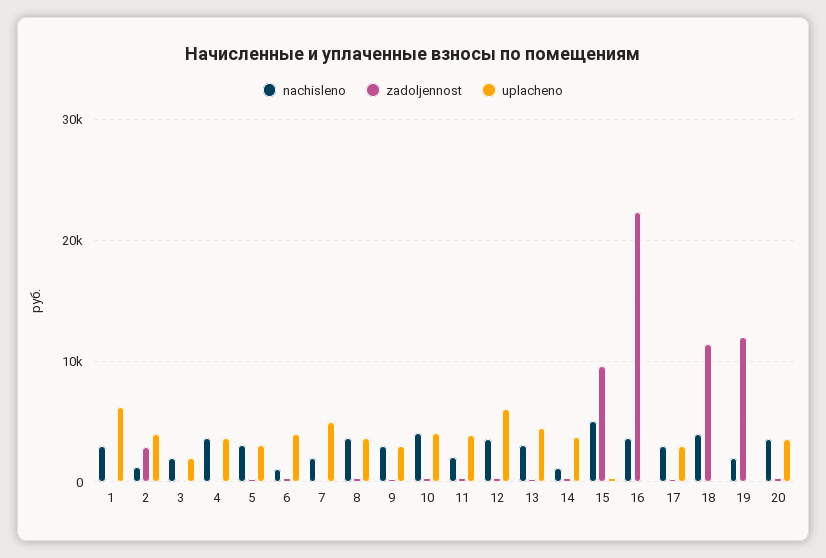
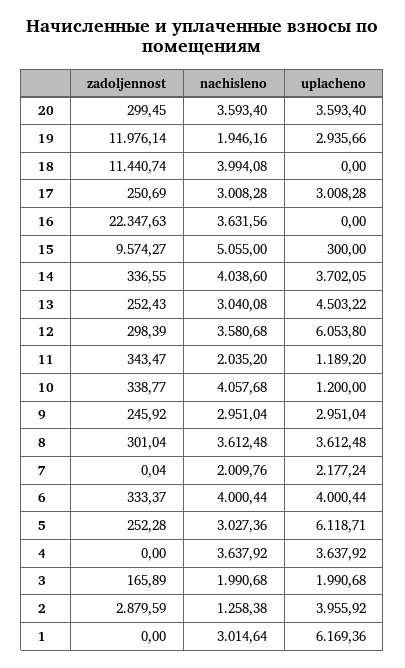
uplacheno, 5: 3000 -> 6118.71
nachisleno, 6: 1000 -> 4000.44
uplacheno, 7: 5000 -> 2177.24
uplacheno, 10: 4000 -> 1200
uplacheno, 11: 4000 -> 1189.2
nachisleno, 14: 1000 -> 4038.6
uplacheno, 19: 0 -> 2935.66

